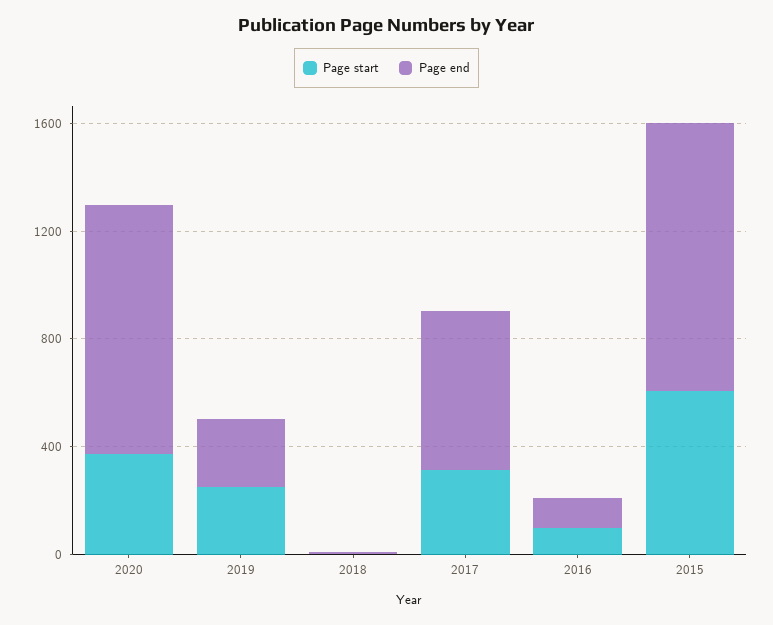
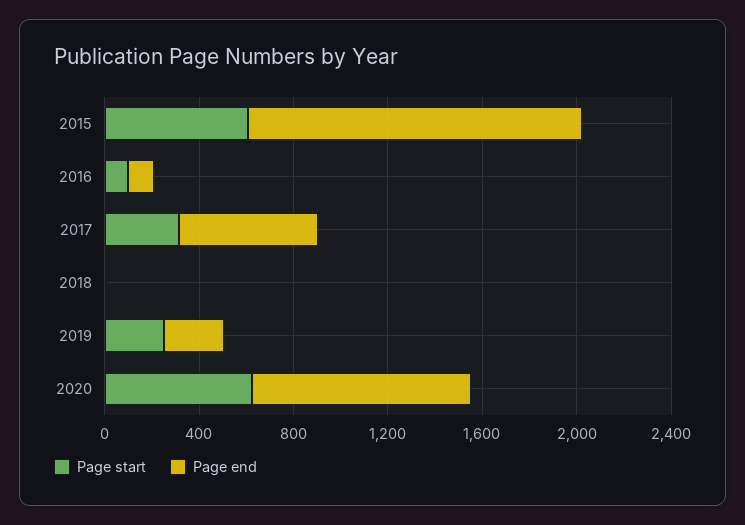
Page start, 2020: 400 -> 600
Page end, 2015: 1000 -> 1400

